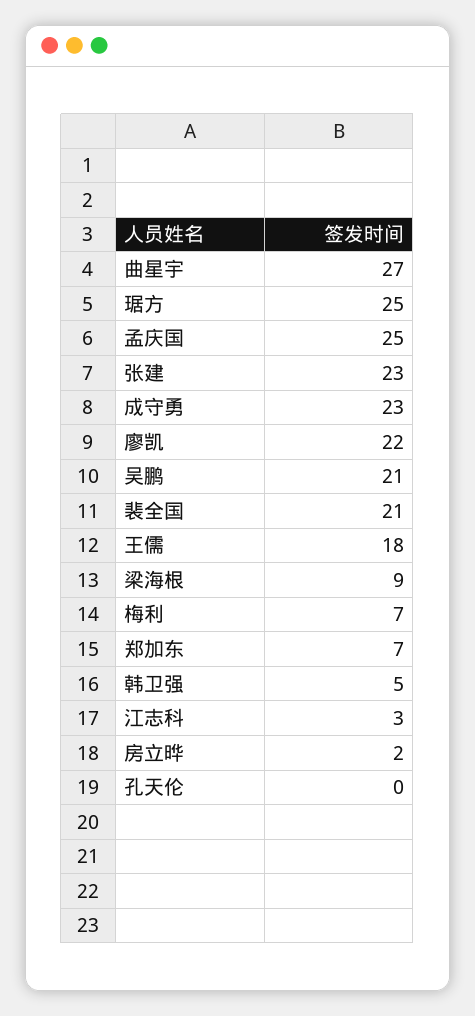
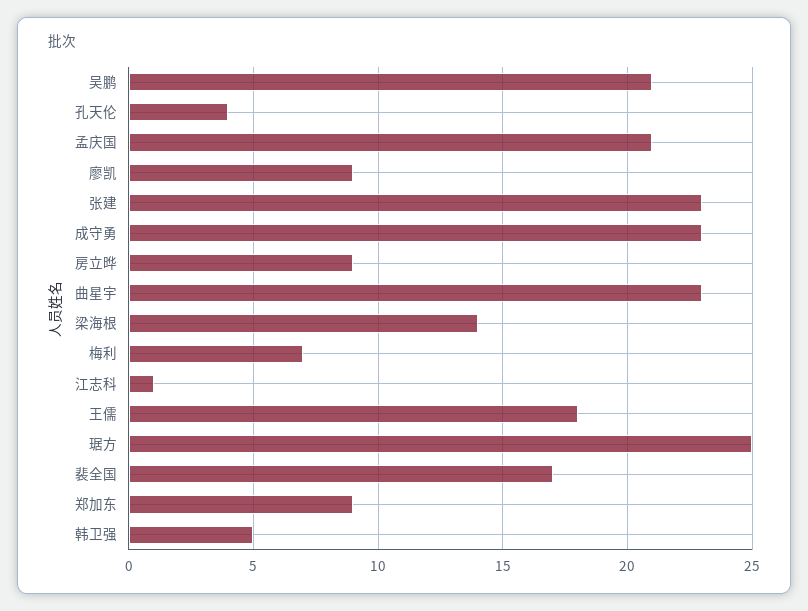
曲星宇: 27 -> 23
孟庆国: 25 -> 21
廖凯: 22 -> 9
裴全国: 21 -> 17
梁海根: 9 -> 14
郑加东: 7 -> 9
江志科: 3 -> 1
房立晔: 2 -> 9
孔天伦: 0 -> 4

